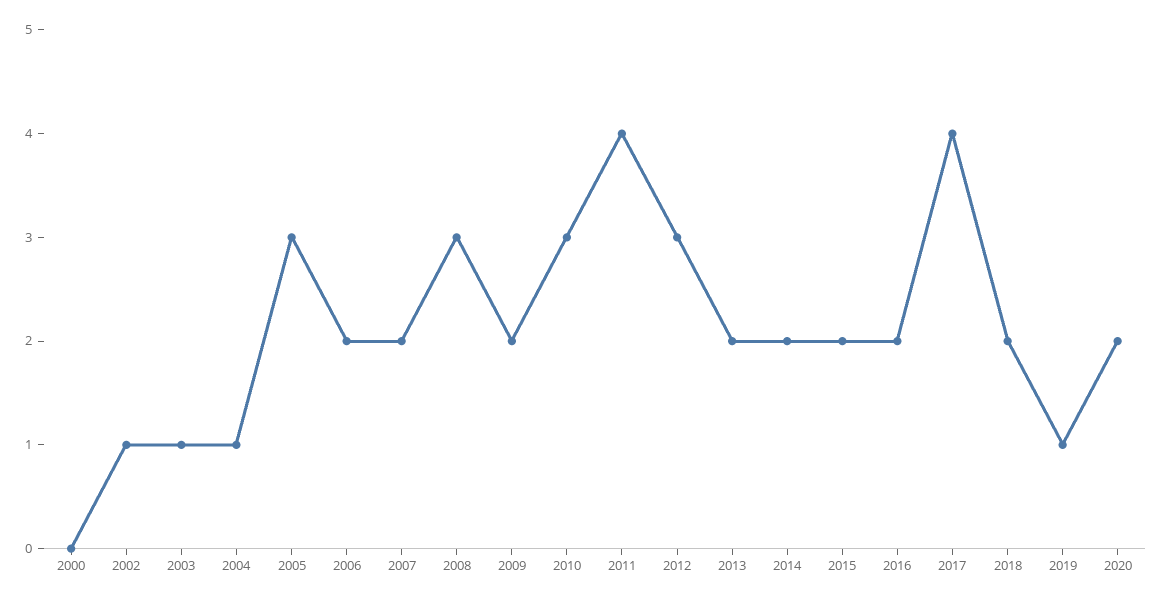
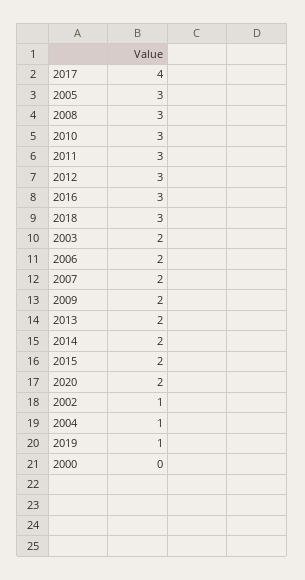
2003: 1 -> 2
2011: 4 -> 3
2016: 2 -> 3
2018: 2 -> 3

